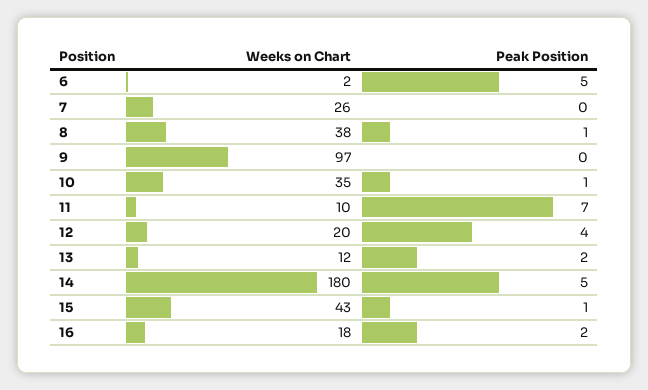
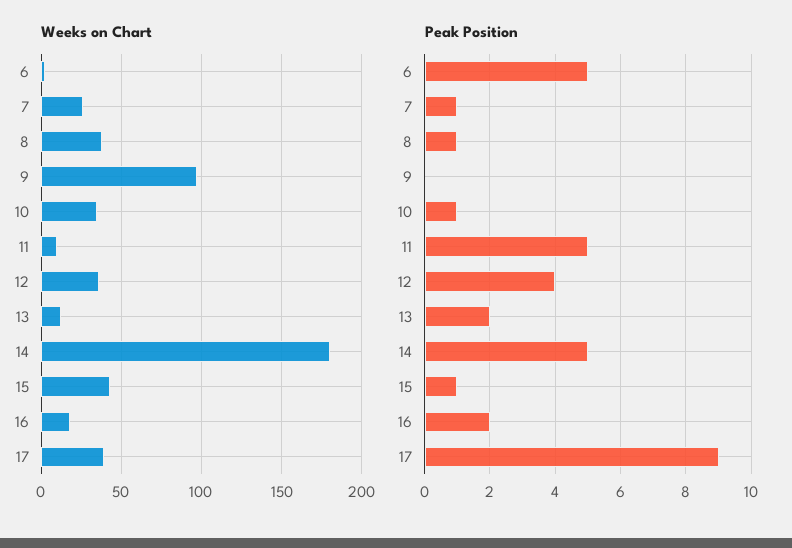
Peak Position, 7: 0 -> 1
Peak Position, 11: 7 -> 5
Weeks on Chart, 12: 20 -> 35
Weeks on Chart, 17: none -> 40
Peak Position, 17: none -> 9

